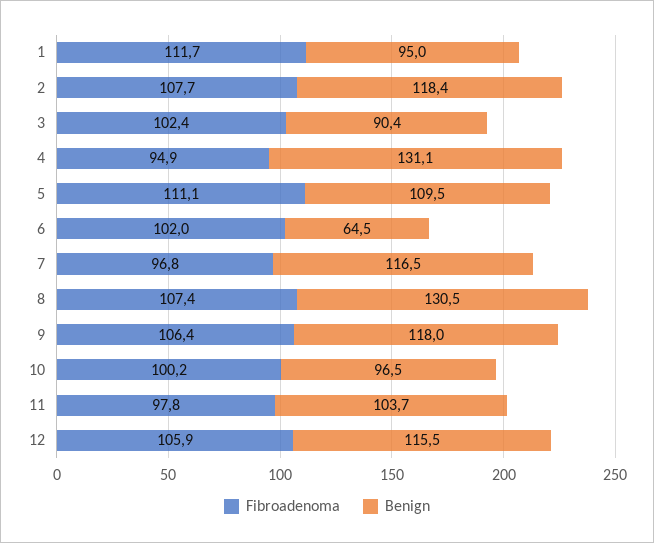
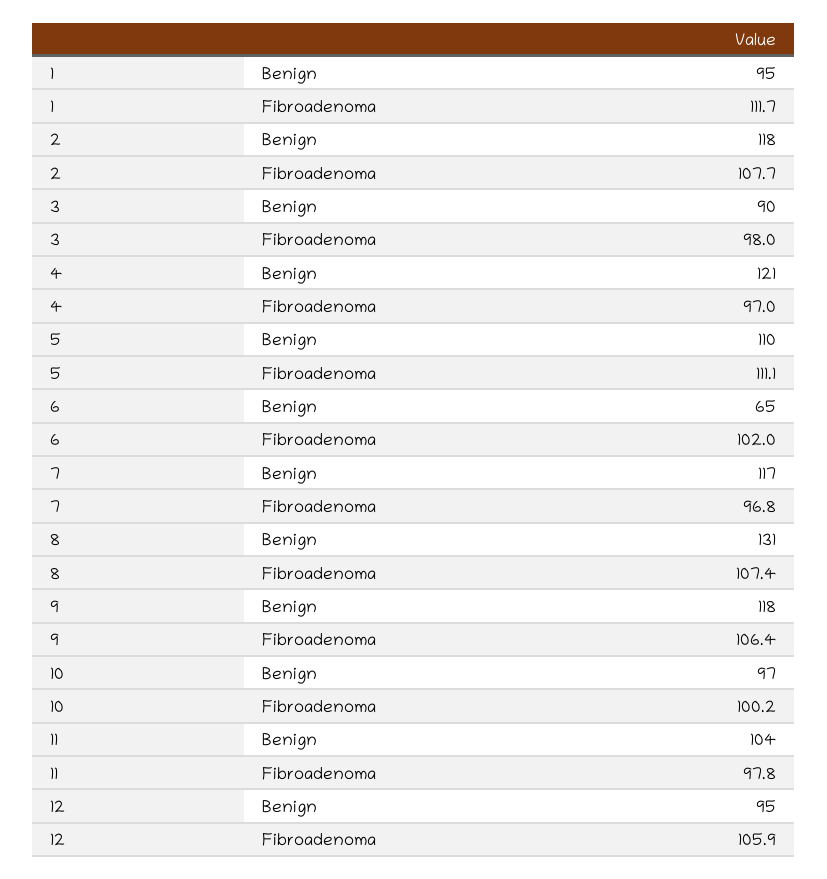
Fibroadenoma, 3: 102.4 -> 98
Fibroadenoma, 4: 94.9 -> 97
Benign, 4: 131.1 -> 121
Benign, 12: 115.5 -> 95

